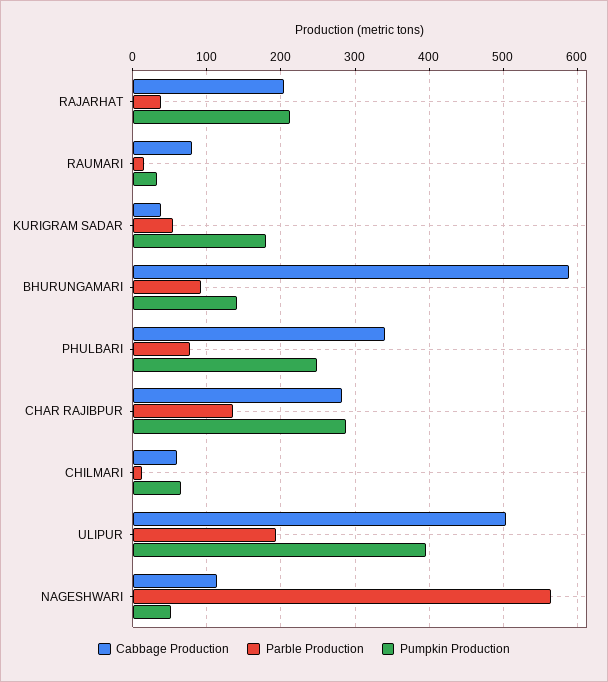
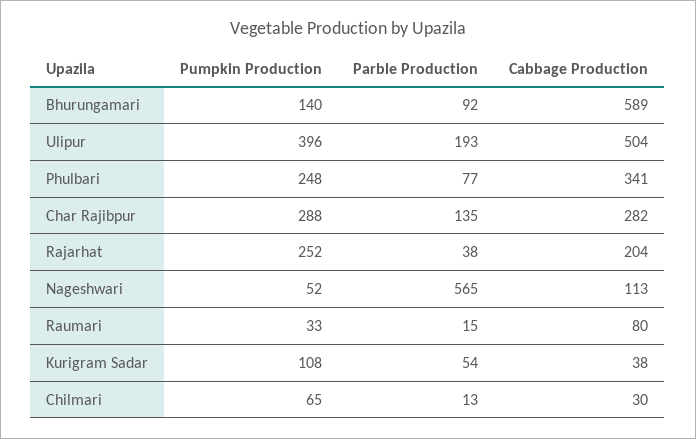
Pumpkin Production, RAJARHAT: 210 -> 252
Pumpkin Production, KURIGRAM SADAR: 180 -> 108
Cabbage Production, CHILMARI: 60 -> 30

